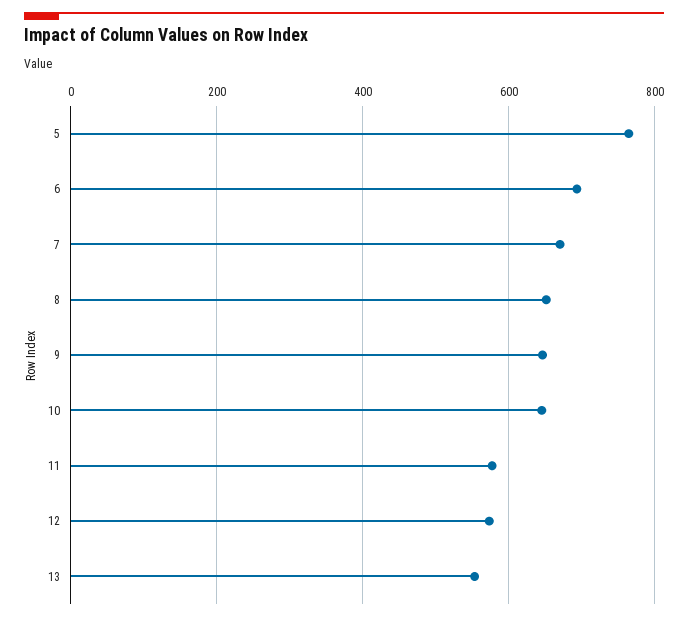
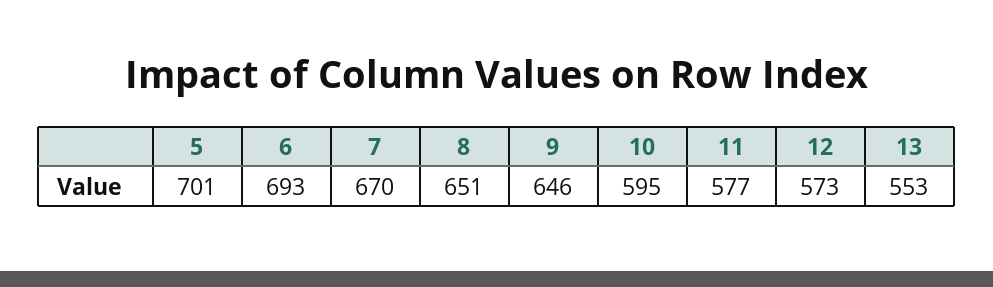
5: 760 -> 701
10: 640 -> 595

